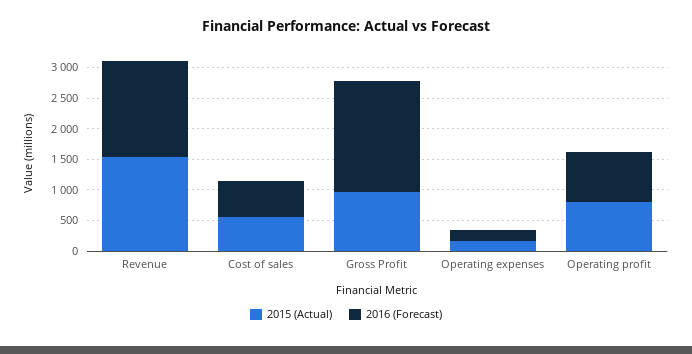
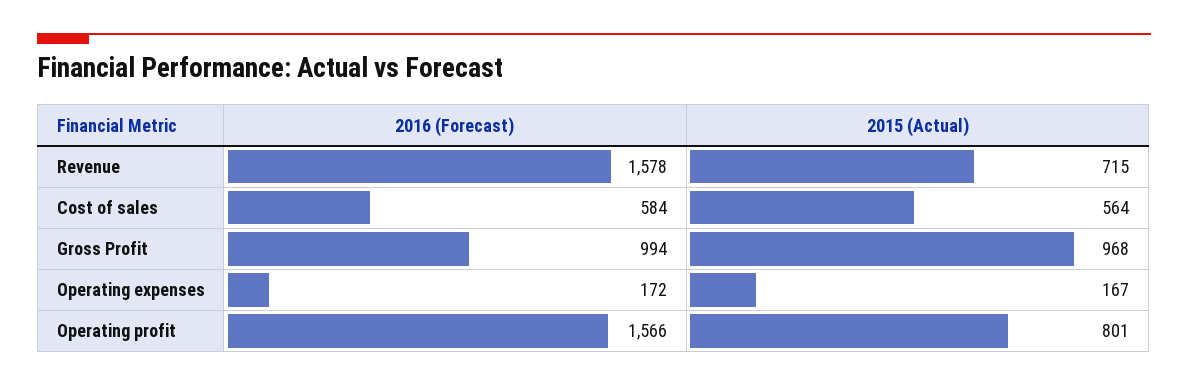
2015 (Actual), Revenue: 1500 -> 715
2016 (Forecast), Gross Profit: 1750 -> 994
2016 (Forecast), Operating profit: 750 -> 1566

